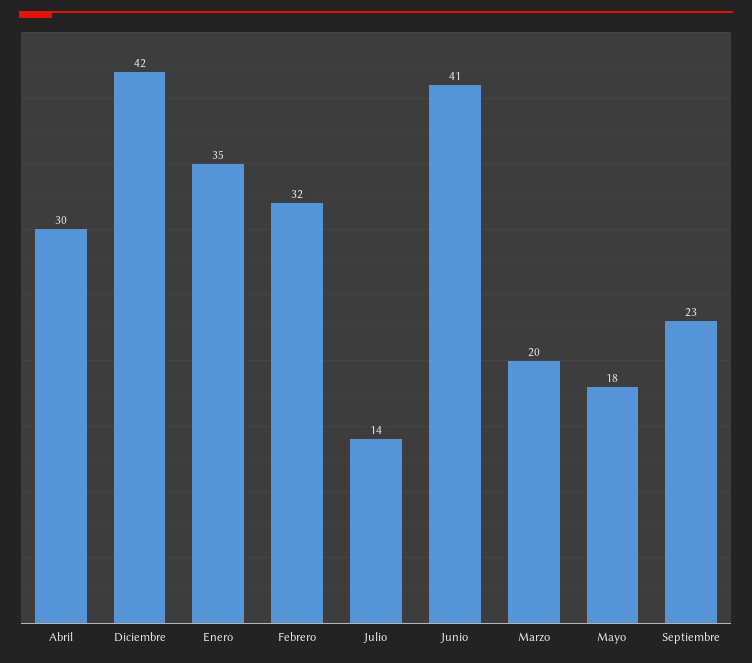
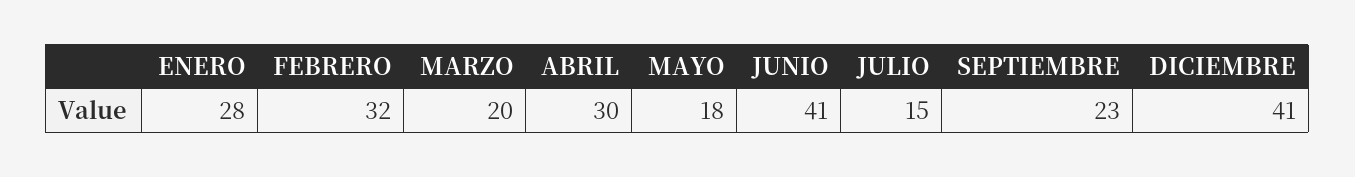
Diciembre: 42 -> 41
Enero: 35 -> 28
Julio: 14 -> 15

